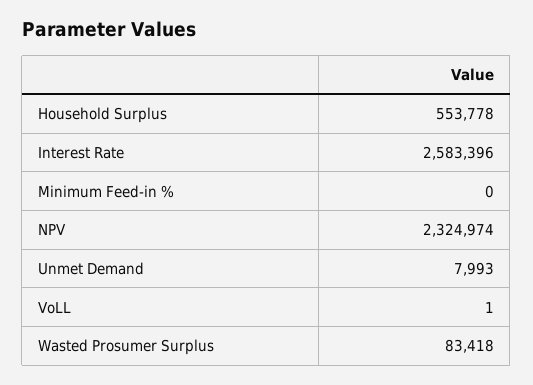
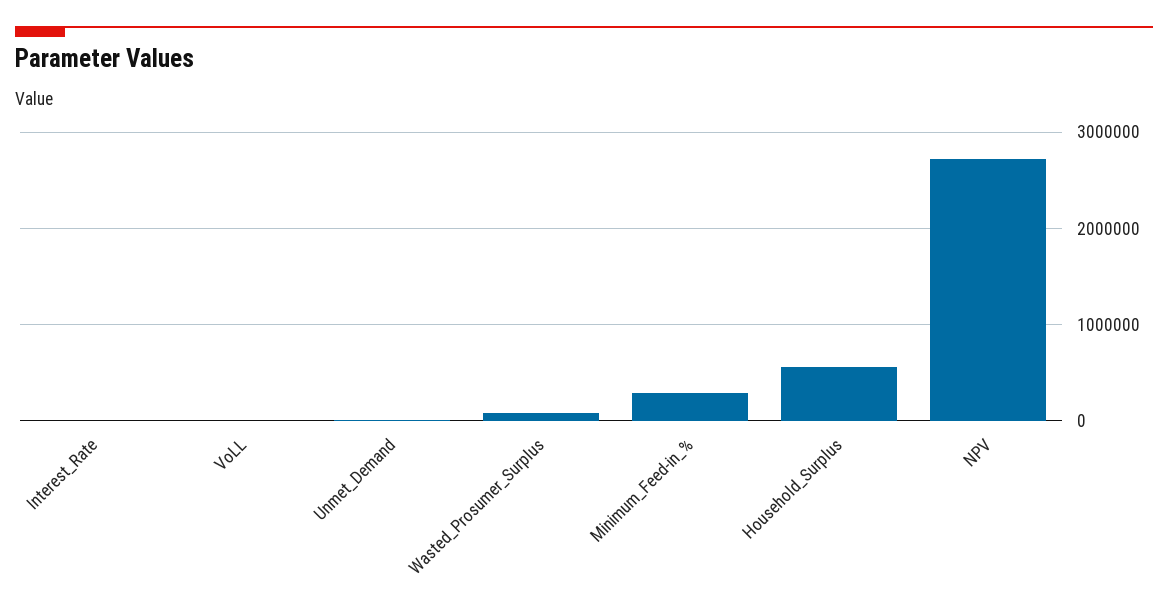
Interest Rate: 2583396 -> 0
Minimum Feed-in %: 0 -> 300000
NPV: 2324974 -> 2700000

